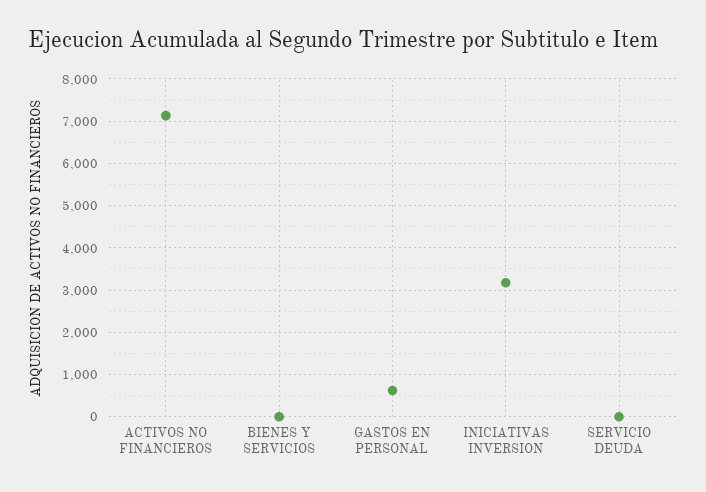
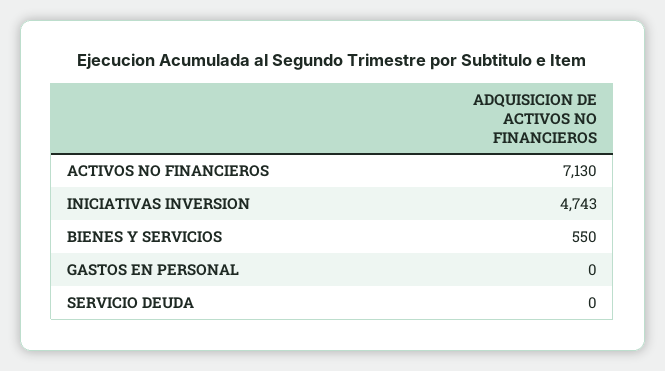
BIENES Y SERVICIOS: 0 -> 550
GASTOS EN PERSONAL: 600 -> 0
INICIATIVAS INVERSION: 3200 -> 4743

